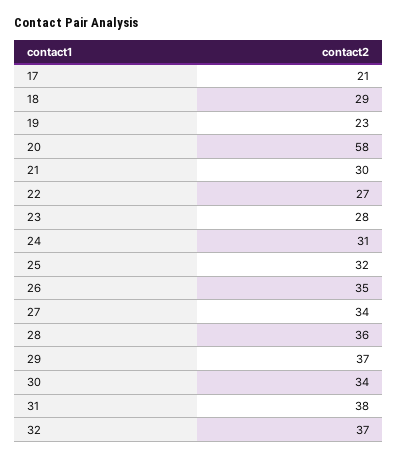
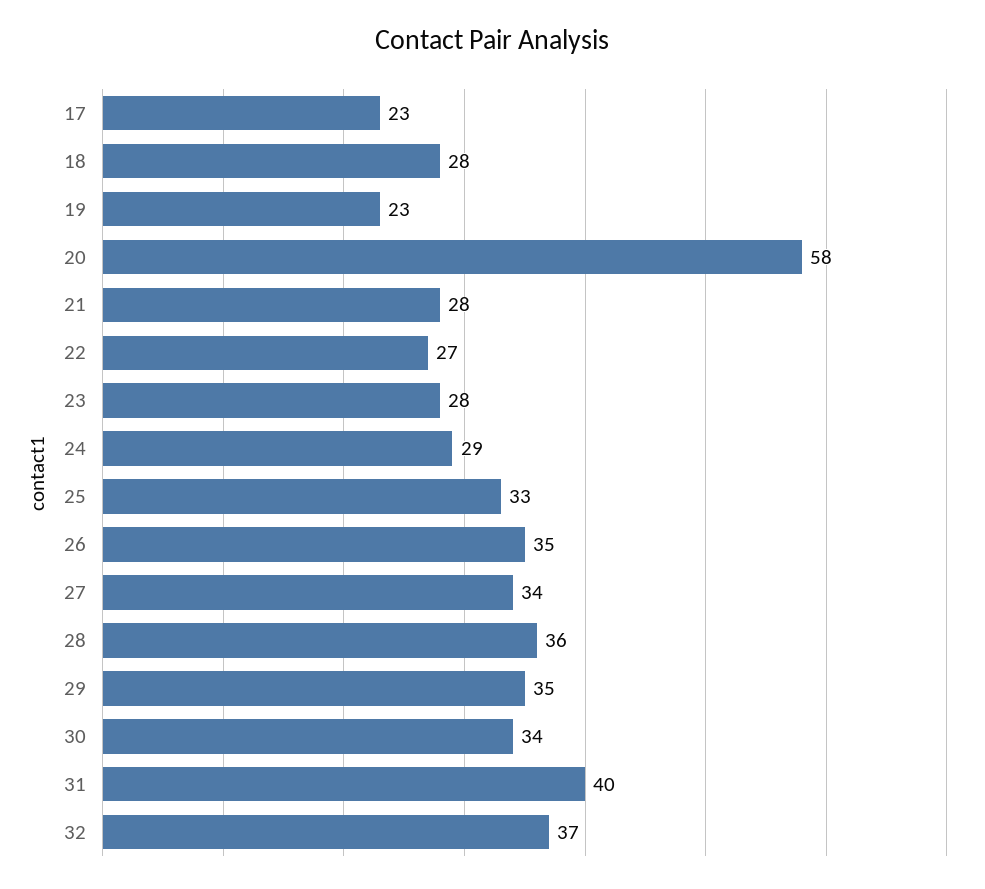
17: 21 -> 23
18: 29 -> 28
21: 30 -> 28
24: 31 -> 29
25: 32 -> 33
29: 37 -> 35
31: 38 -> 40

